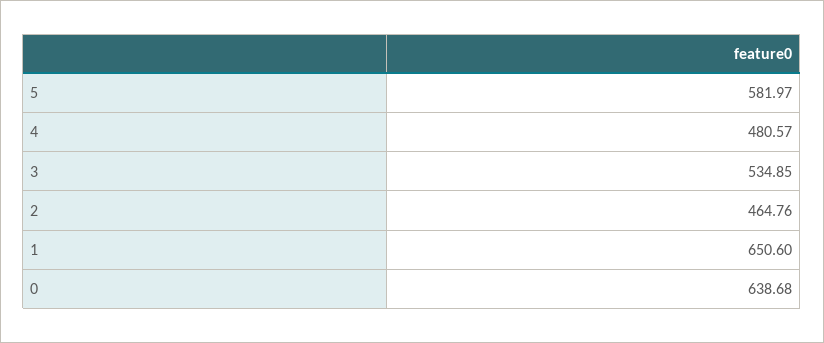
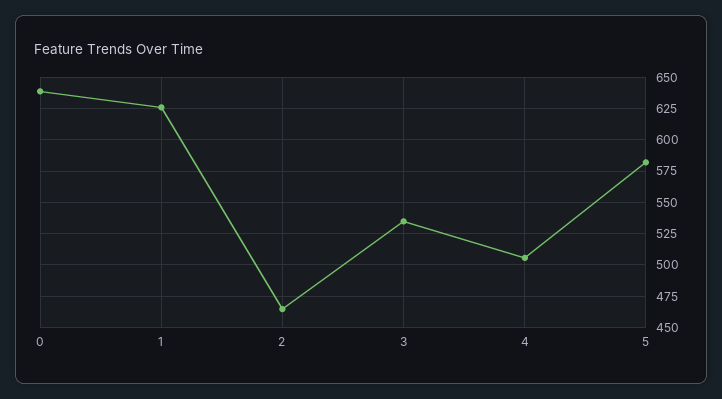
4: 480.57 -> 505
1: 650.6 -> 625

